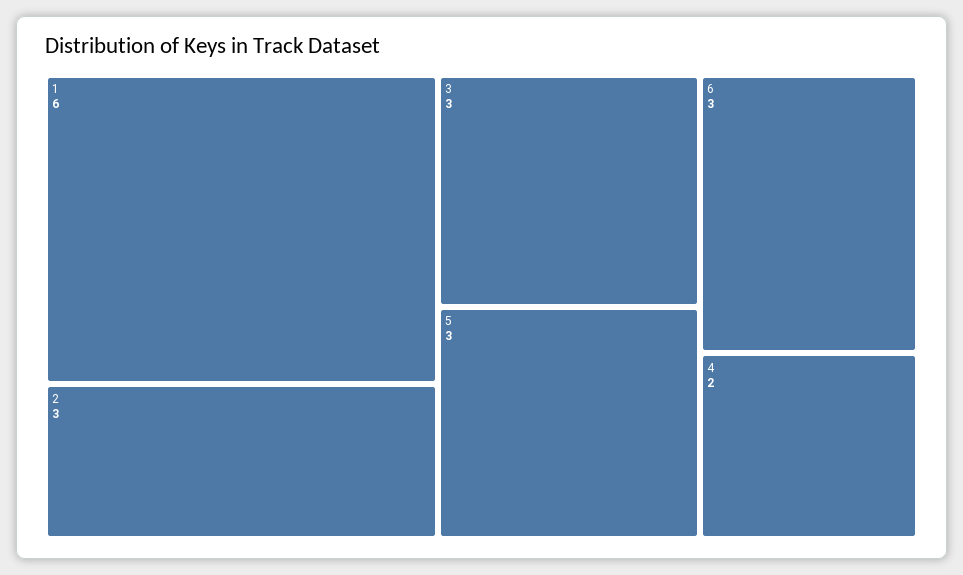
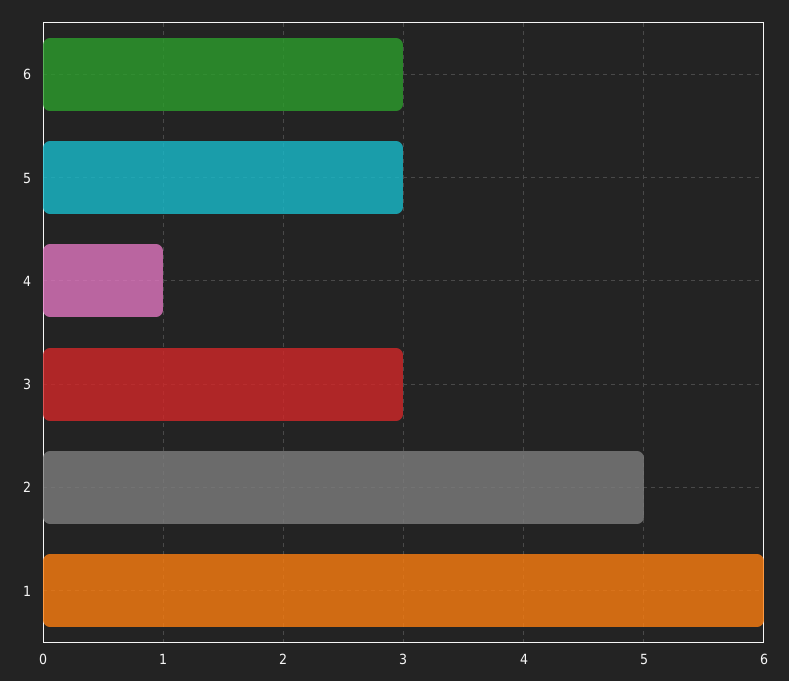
2: 3 -> 5
4: 2 -> 1

